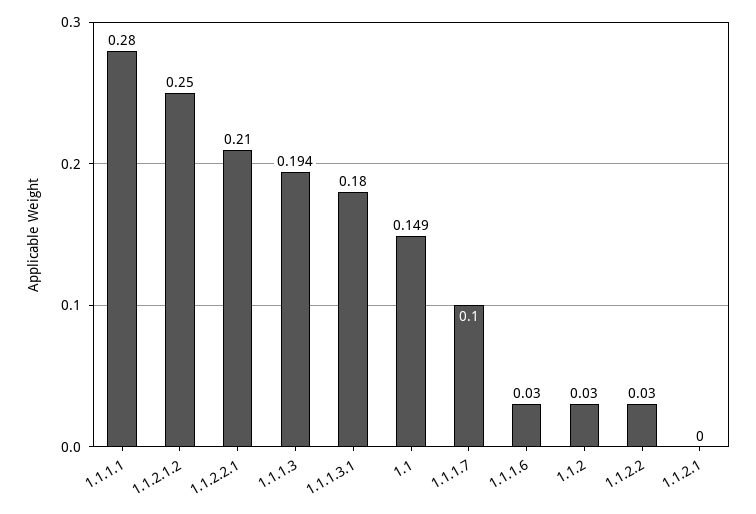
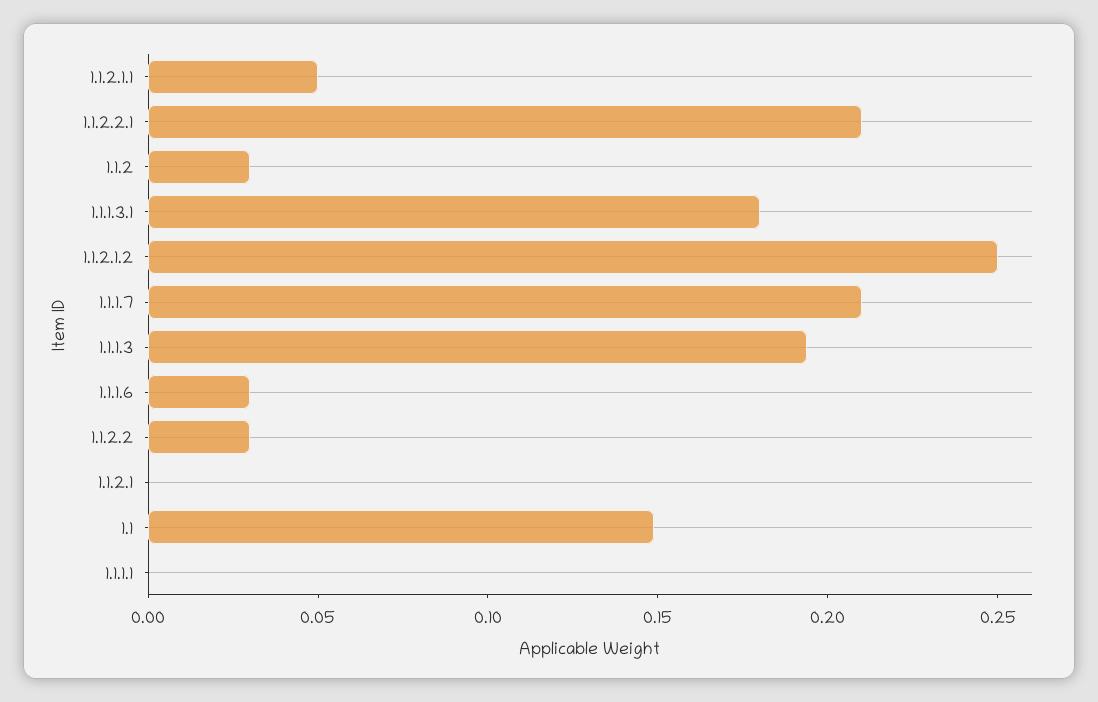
1.1.1.1: 0.28 -> 0
1.1.1.7: 0.1 -> 0.21
1.1.2.1.1: none -> 0.05

